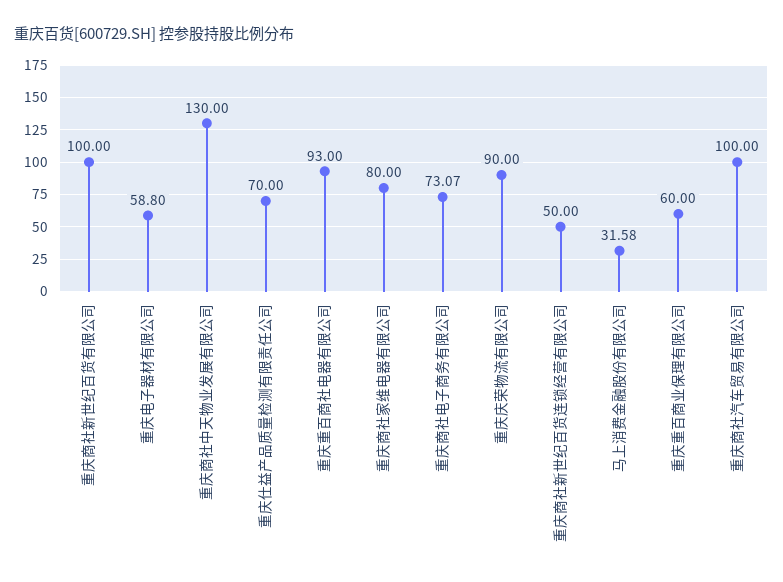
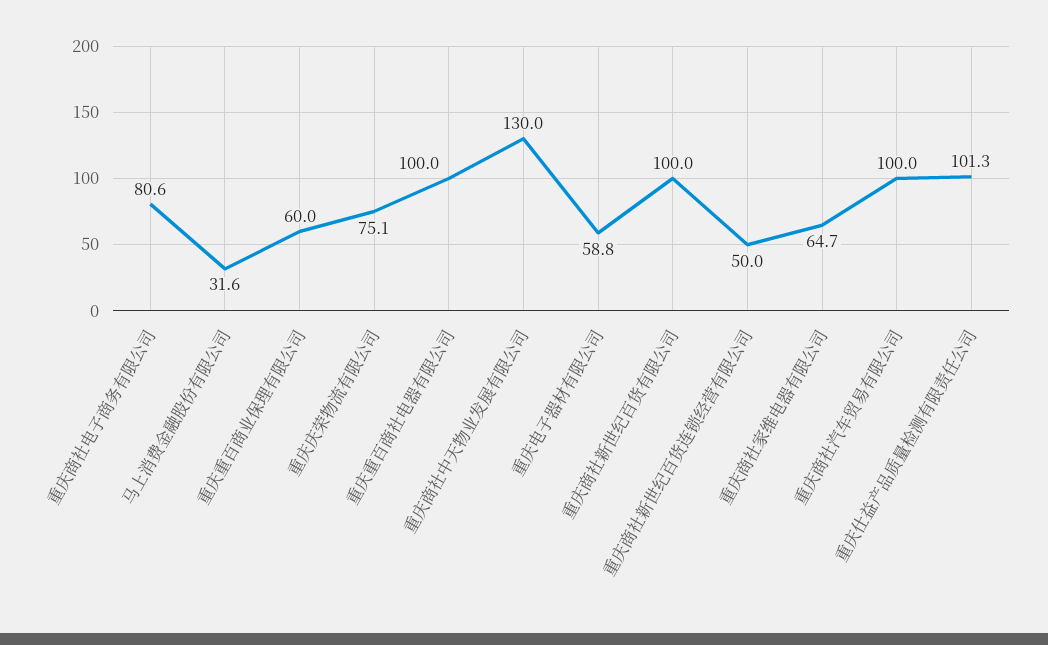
重庆仕益产品质量检测有限责任公司: 70 -> 101.3
重庆重百商社电器有限公司: 93 -> 100
重庆商社家维电器有限公司: 80 -> 64.7
重庆商社电子商务有限公司: 73.07 -> 80.6
重庆庆荣物流有限公司: 90 -> 75.1

